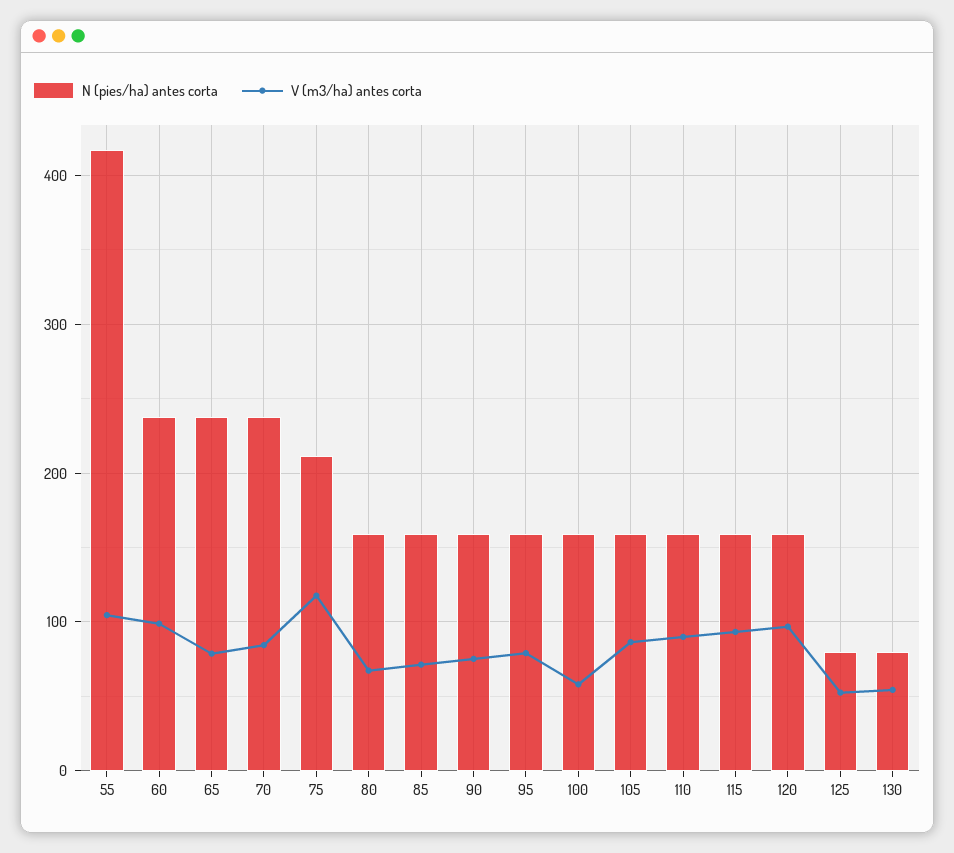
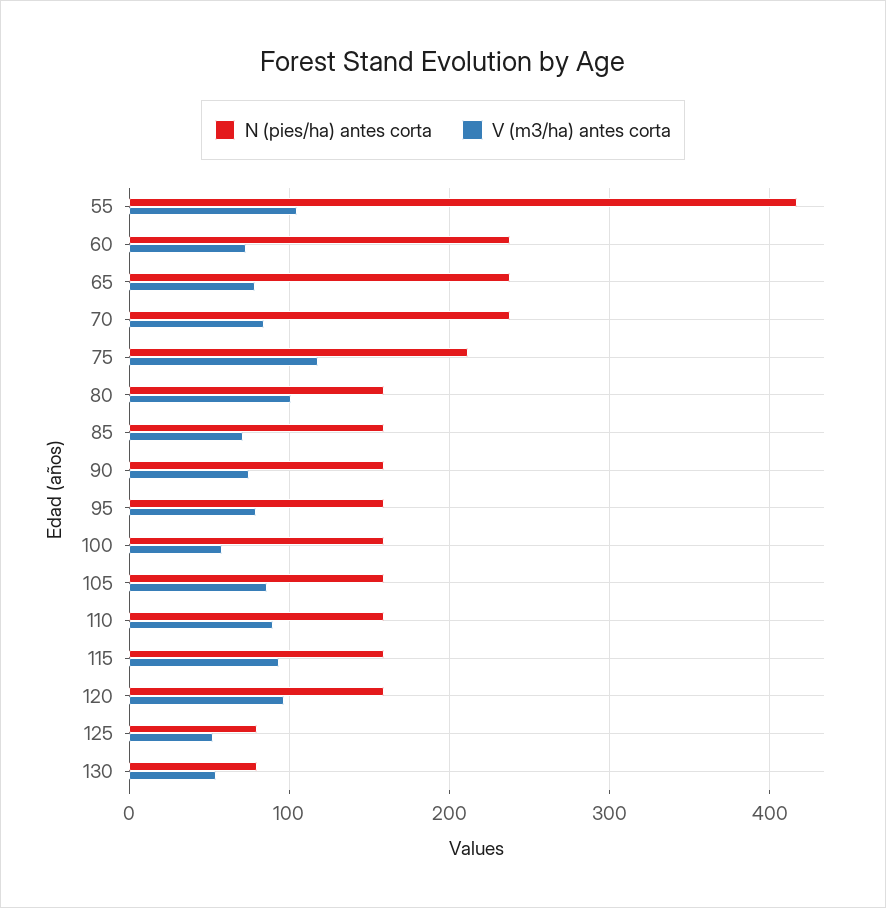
V (m3/ha) antes corta, 60: 100 -> 70
V (m3/ha) antes corta, 80: 70 -> 100

